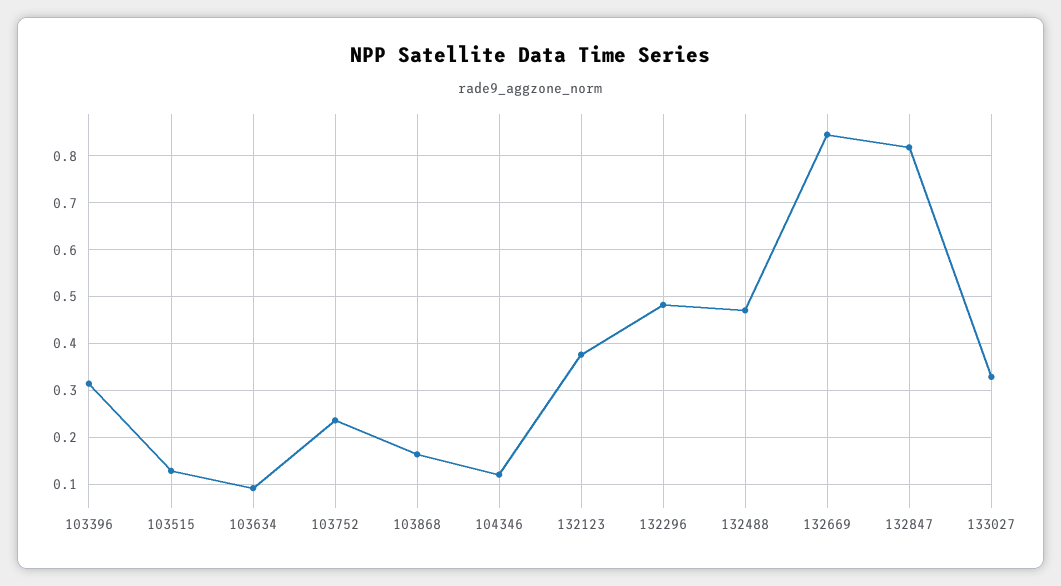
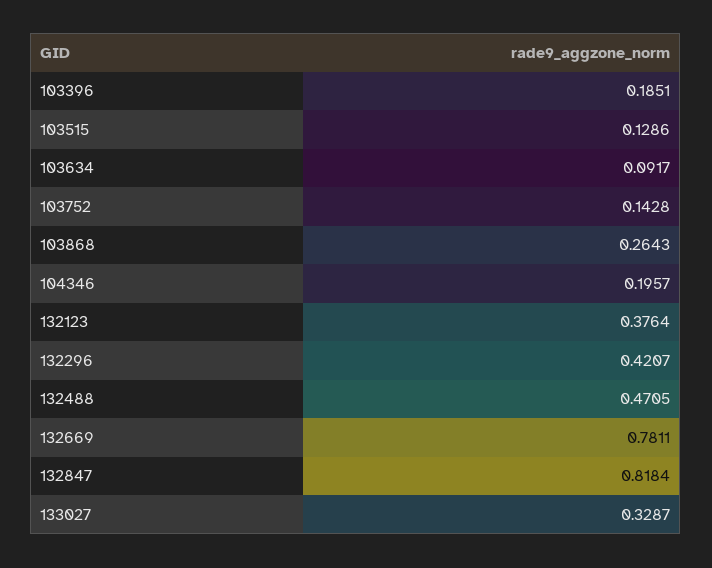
103396: 0.32 -> 0.1851
103752: 0.24 -> 0.1428
103868: 0.16 -> 0.2643
104346: 0.12 -> 0.1957
132296: 0.48 -> 0.4207
132669: 0.84 -> 0.7811

